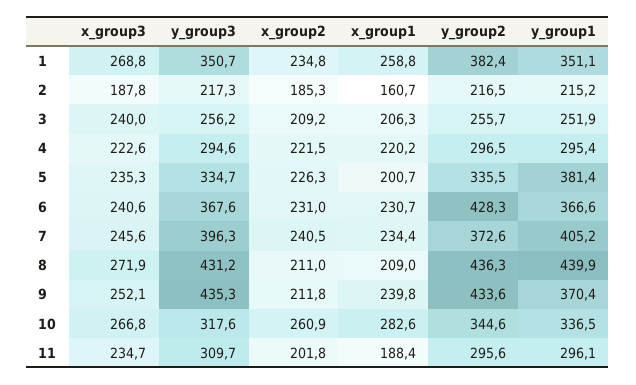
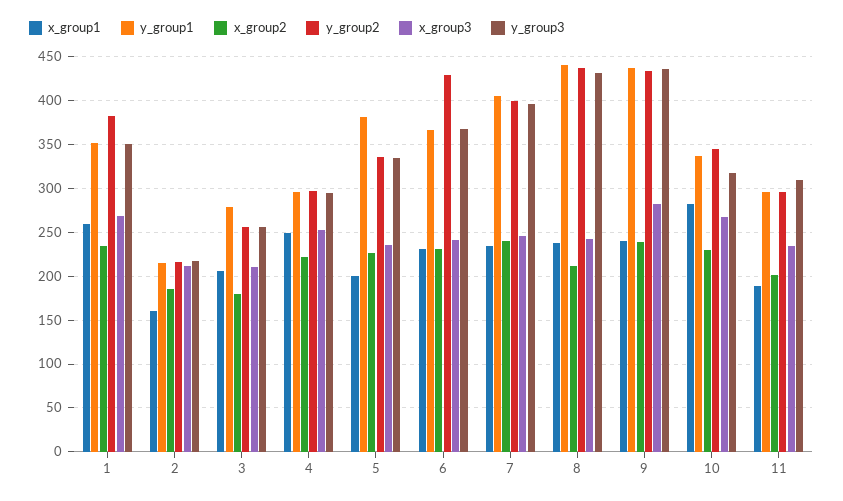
x_group3, 2: 187.8 -> 210
x_group3, 3: 240 -> 210
x_group2, 3: 209.2 -> 180
y_group1, 3: 251.9 -> 280
x_group3, 4: 222.6 -> 250
x_group1, 4: 220.2 -> 250
y_group2, 7: 372.6 -> 400
x_group3, 8: 271.9 -> 240
x_group1, 8: 209 -> 240
x_group3, 9: 252.1 -> 280
x_group2, 9: 211.8 -> 240
y_group1, 9: 370.4 -> 440
x_group2, 10: 260.9 -> 230

